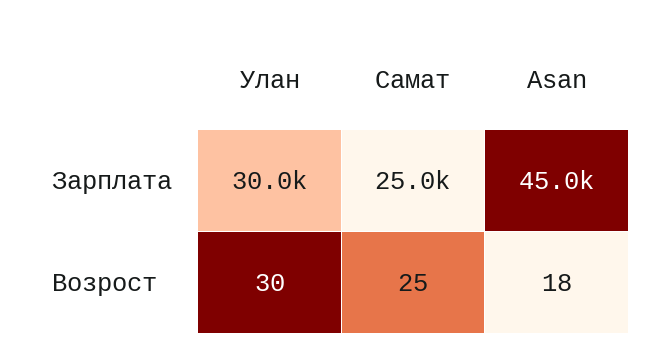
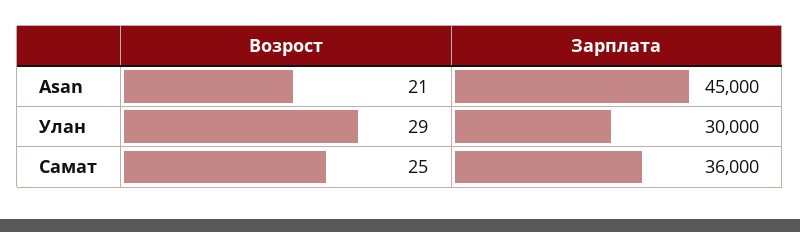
Самат, Зарплата: 25000 -> 36000
Улан, Возрост: 30 -> 29
Asan, Возрост: 18 -> 21

